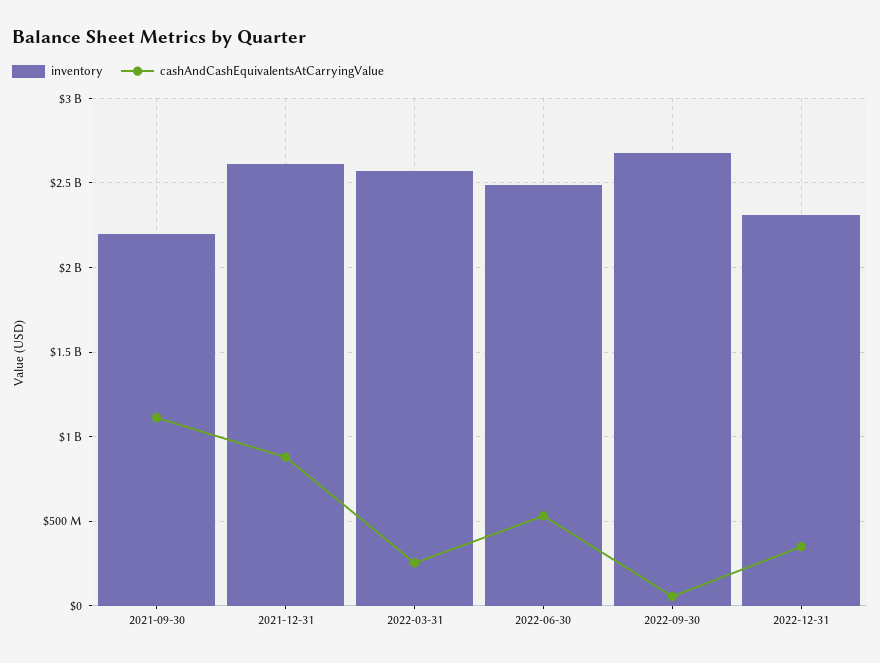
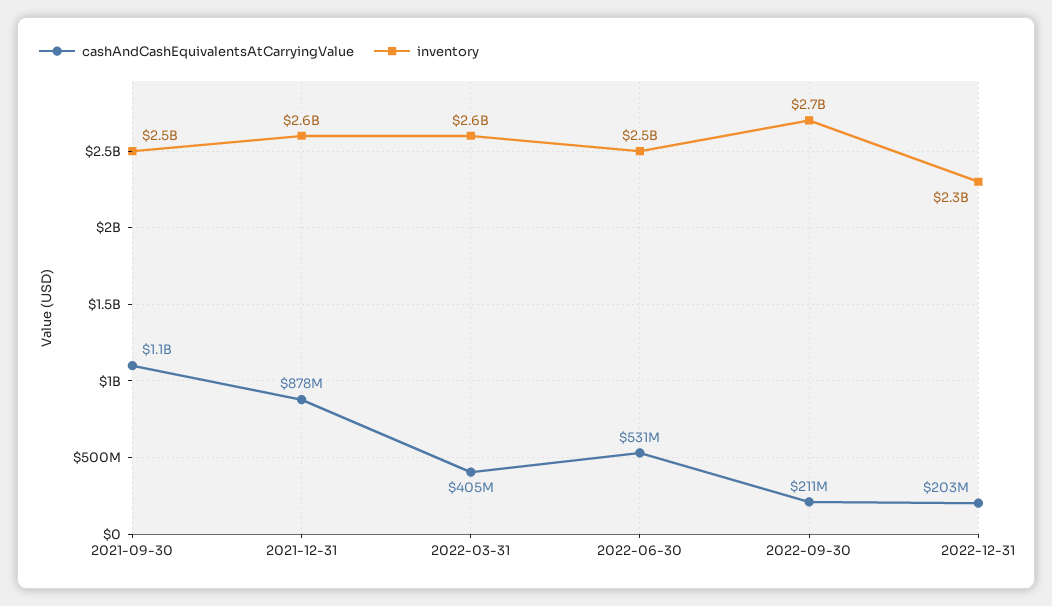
inventory, 2021-09-30: 2200000000 -> 2500000000
cashAndCashEquivalentsAtCarryingValue, 2022-03-31: 250000000 -> 405000000
cashAndCashEquivalentsAtCarryingValue, 2022-09-30: 50000000 -> 211000000
cashAndCashEquivalentsAtCarryingValue, 2022-12-31: 350000000 -> 203000000

